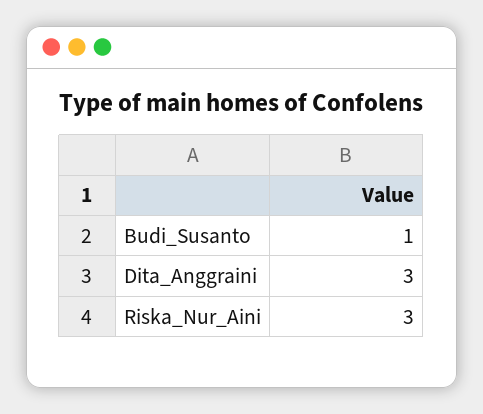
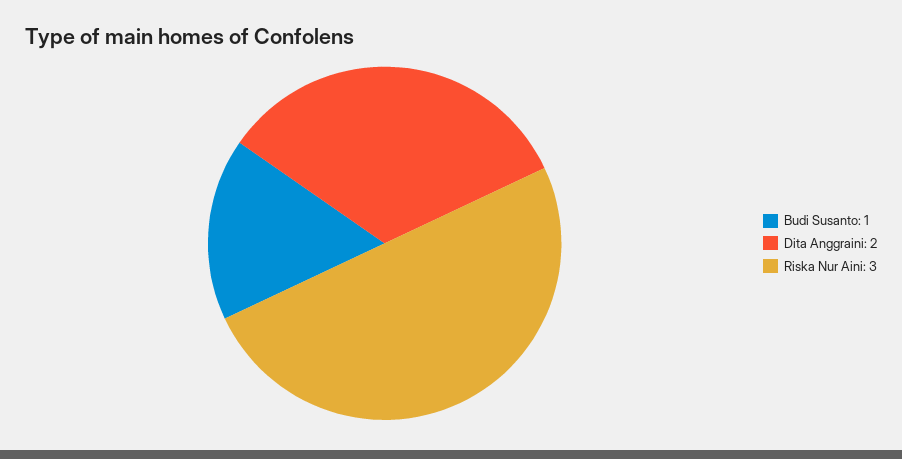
Dita_Anggraini: 3 -> 2

